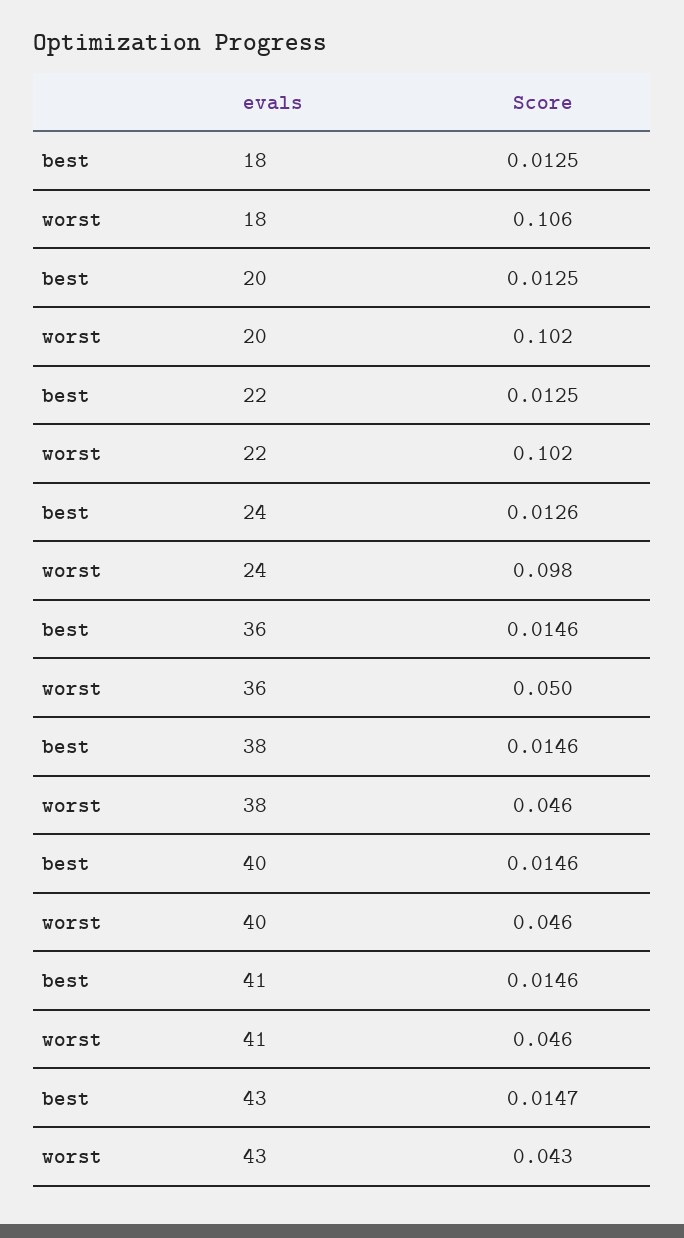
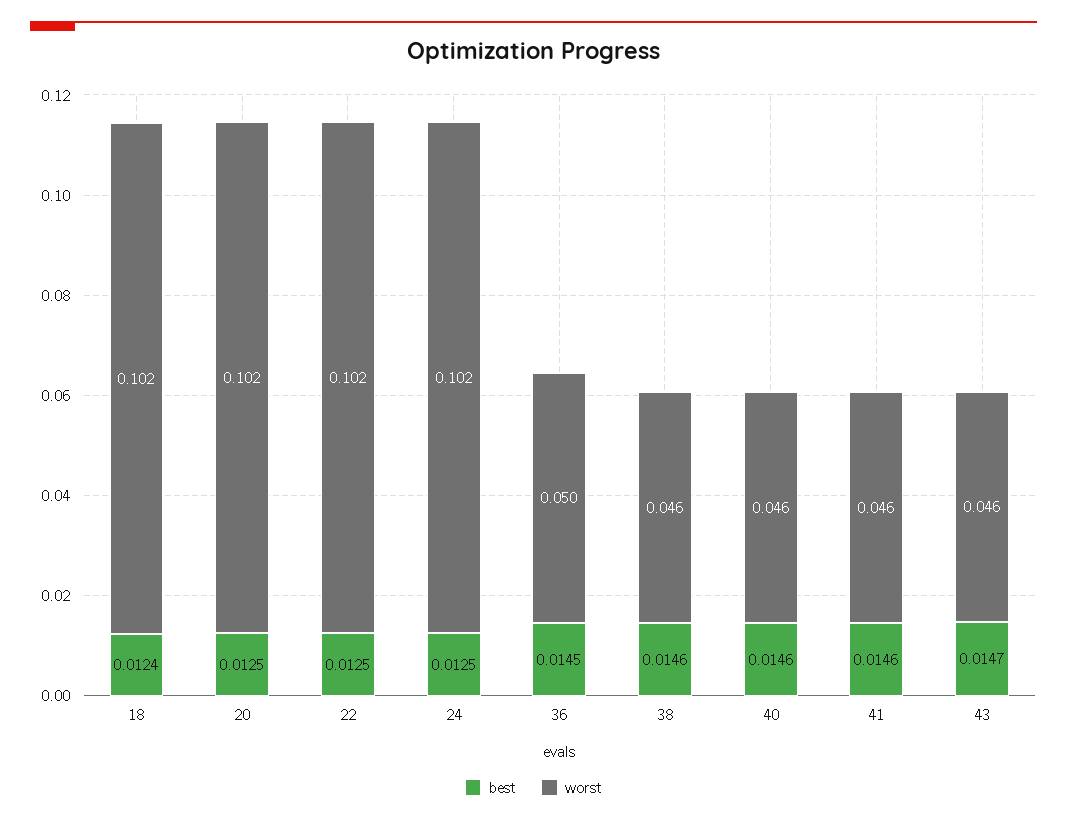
best, 18: 0.0125 -> 0.0124
worst, 18: 0.106 -> 0.102
best, 24: 0.0126 -> 0.0125
worst, 24: 0.098 -> 0.102
best, 36: 0.0146 -> 0.0145
worst, 43: 0.043 -> 0.046

